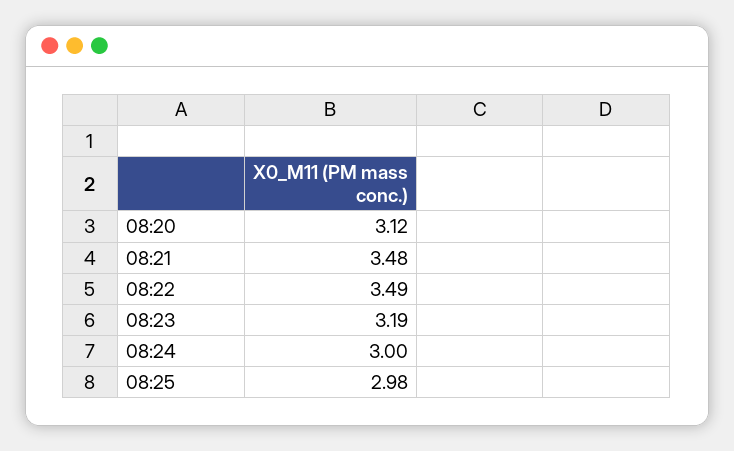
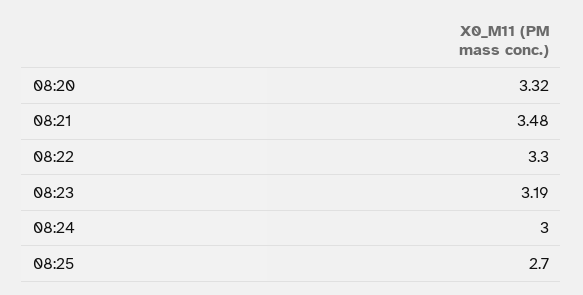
08:20: 3.12 -> 3.32
08:22: 3.49 -> 3.3
08:25: 2.98 -> 2.7

